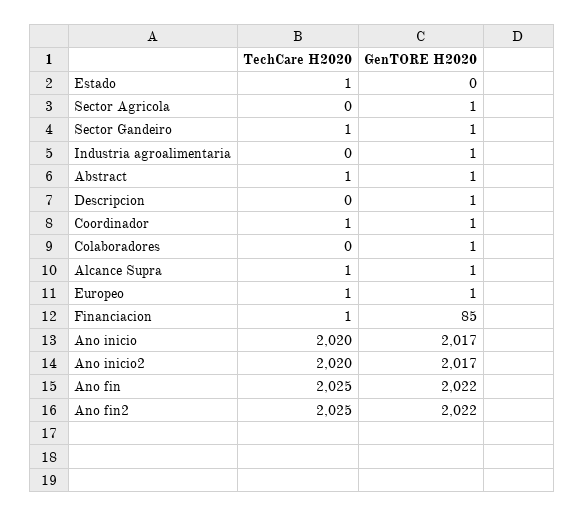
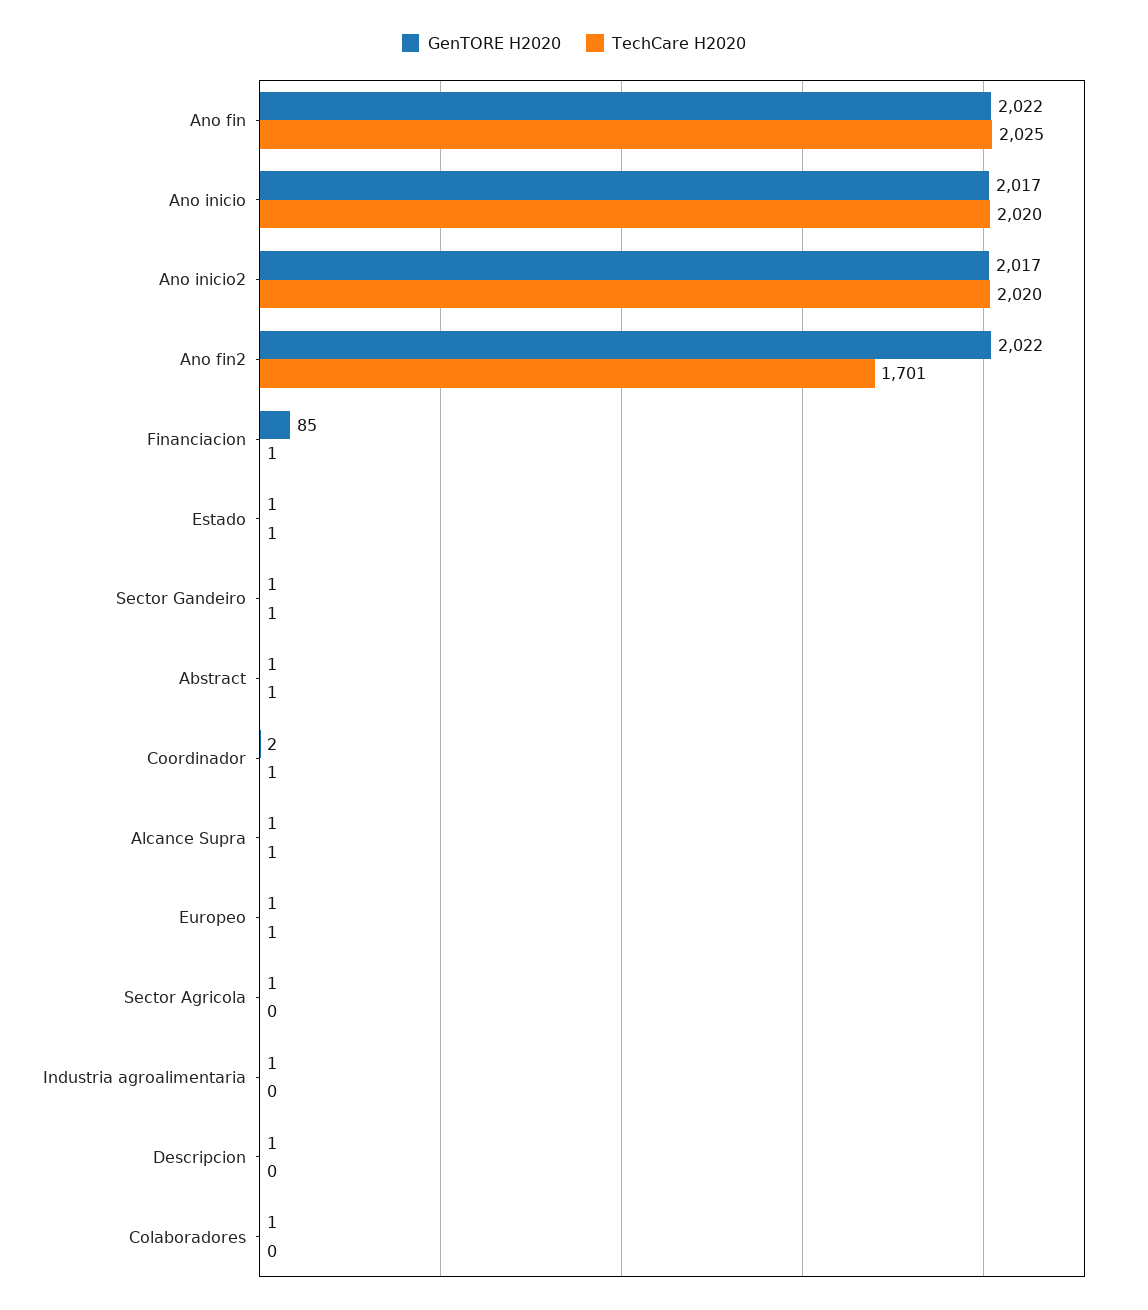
GenTORE H2020, Estado: 0 -> 1
GenTORE H2020, Coordinador: 1 -> 2
TechCare H2020, Ano fin2: 2025 -> 1701

